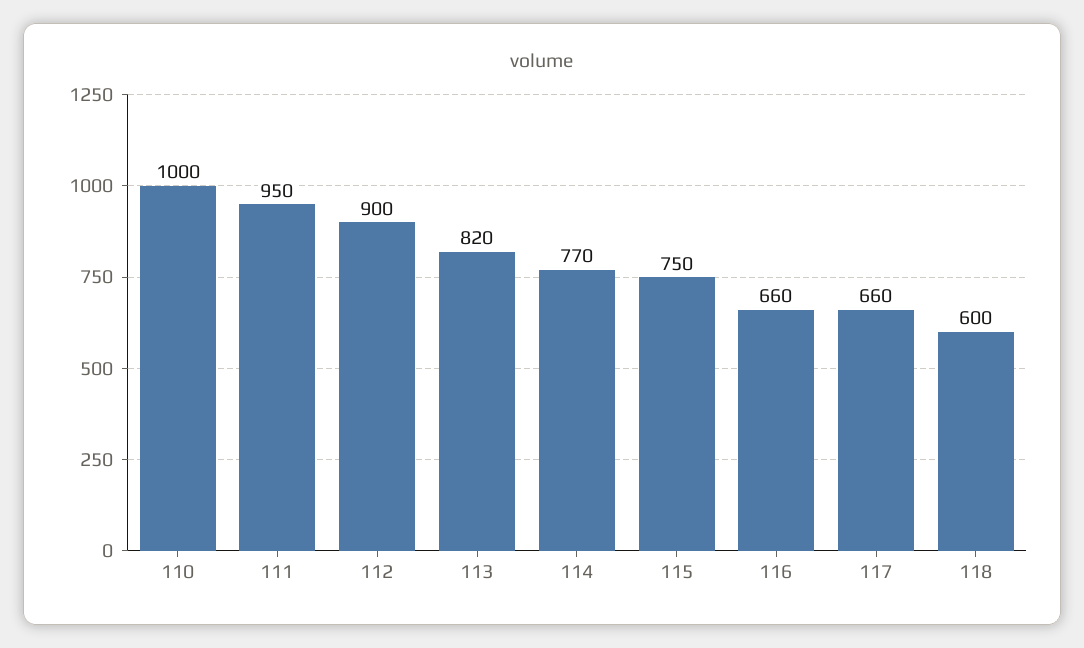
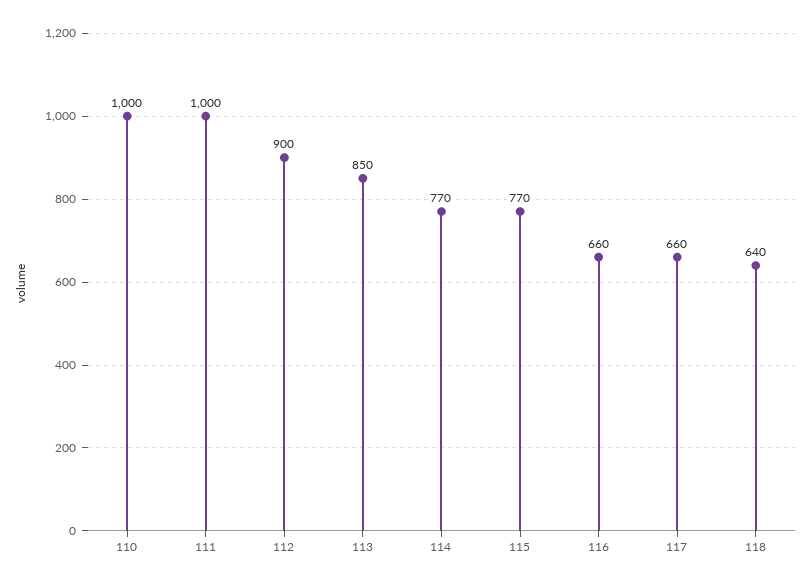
111: 950 -> 1000
113: 820 -> 850
115: 750 -> 770
118: 600 -> 640

